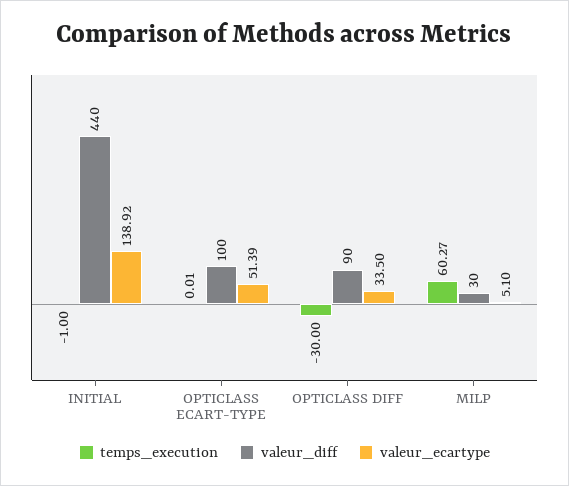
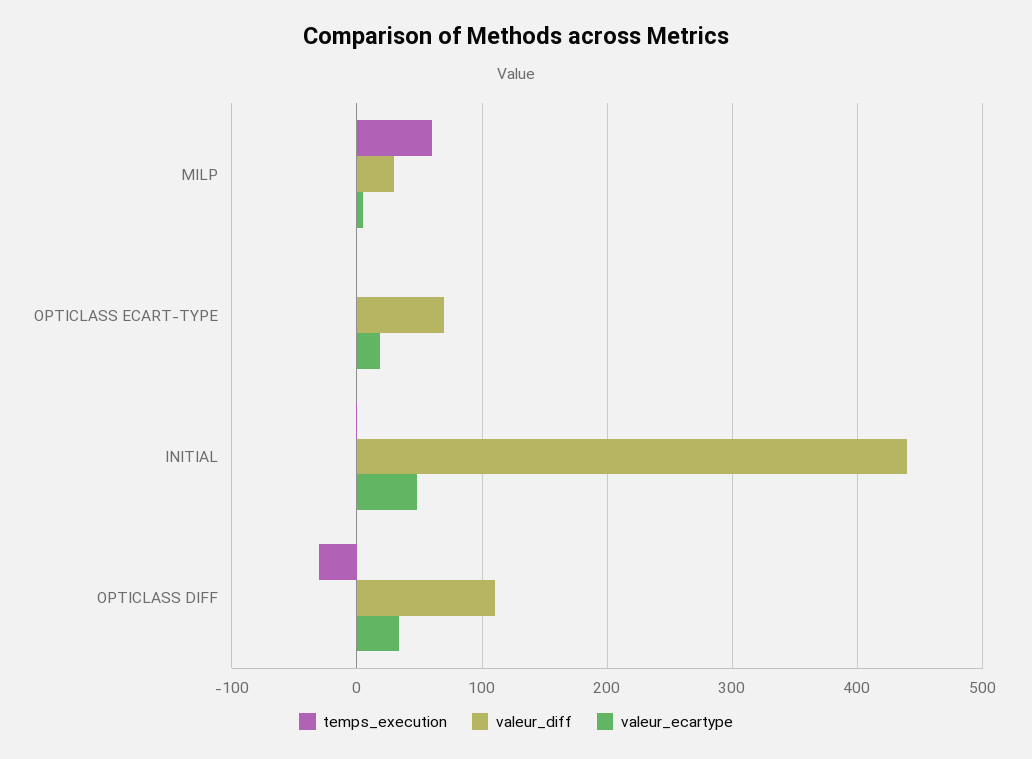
valeur_ecartype, INITIAL: 138.92 -> 50
valeur_diff, OPTICLASS ECART-TYPE: 100 -> 70
valeur_ecartype, OPTICLASS ECART-TYPE: 51.39 -> 20
valeur_diff, OPTICLASS DIFF: 90 -> 110

